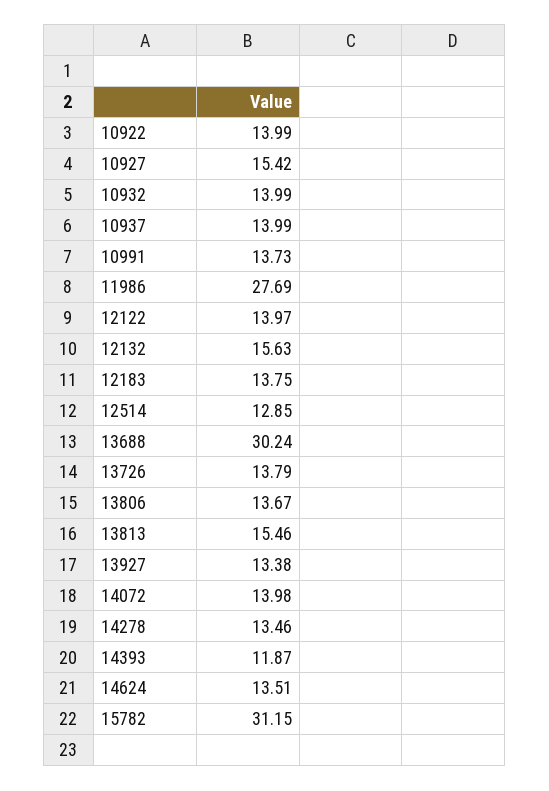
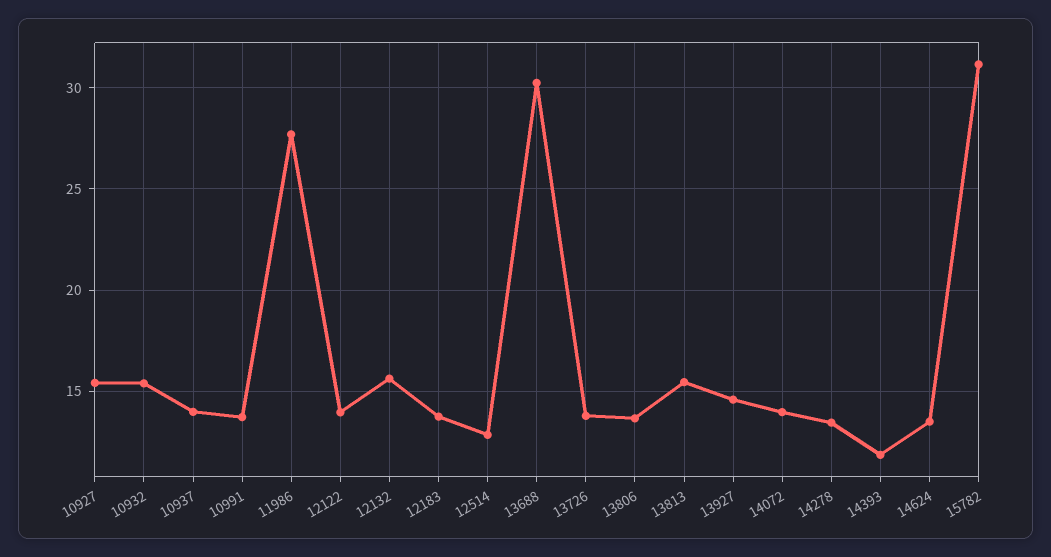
10922: 13.99 -> none
10932: 13.99 -> 15.5
13927: 13.38 -> 14.5

